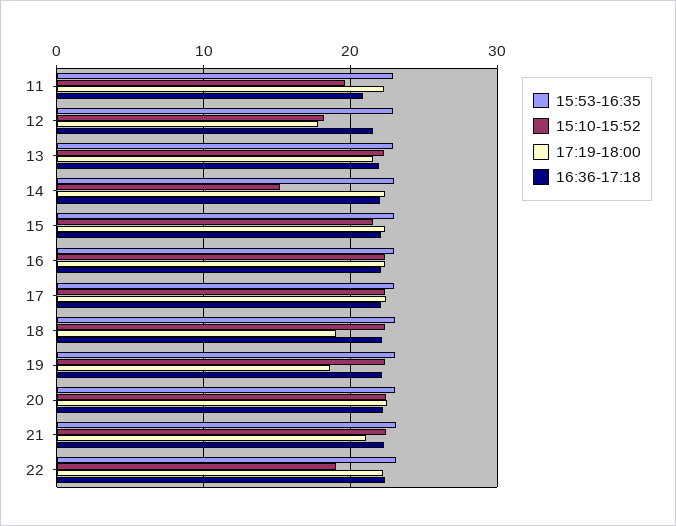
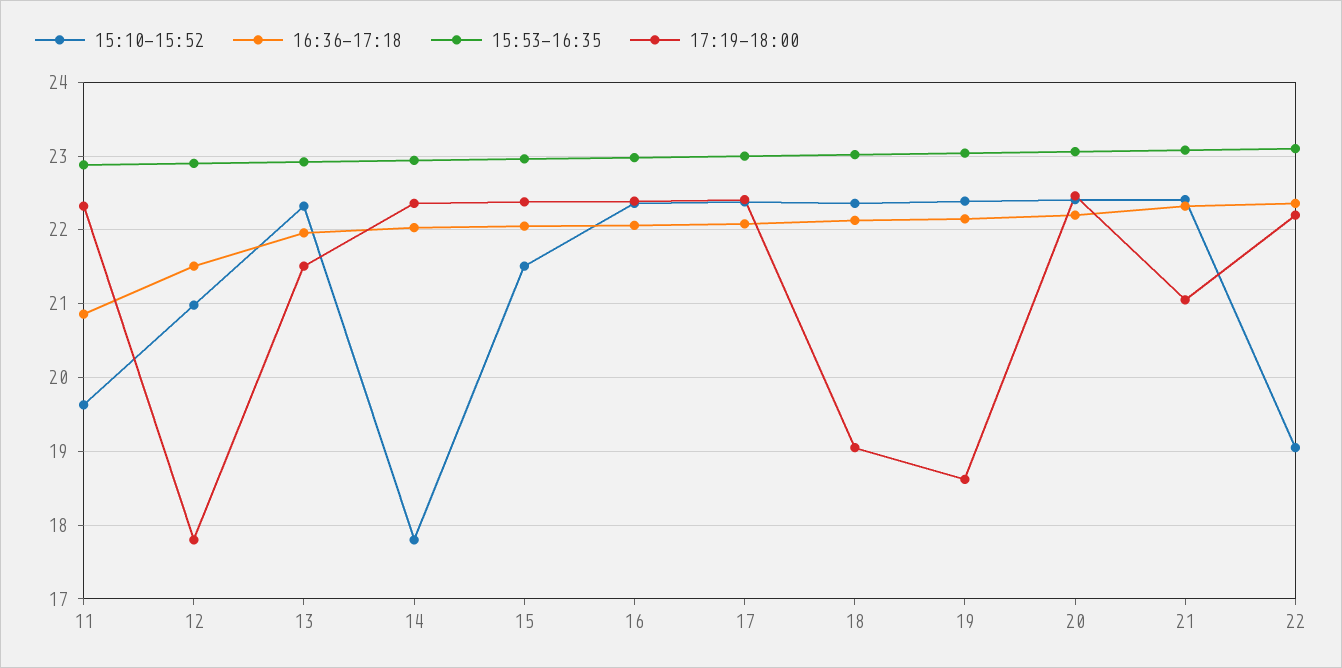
15:10-15:52, 12: 18 -> 21
15:10-15:52, 14: 15 -> 17.8

